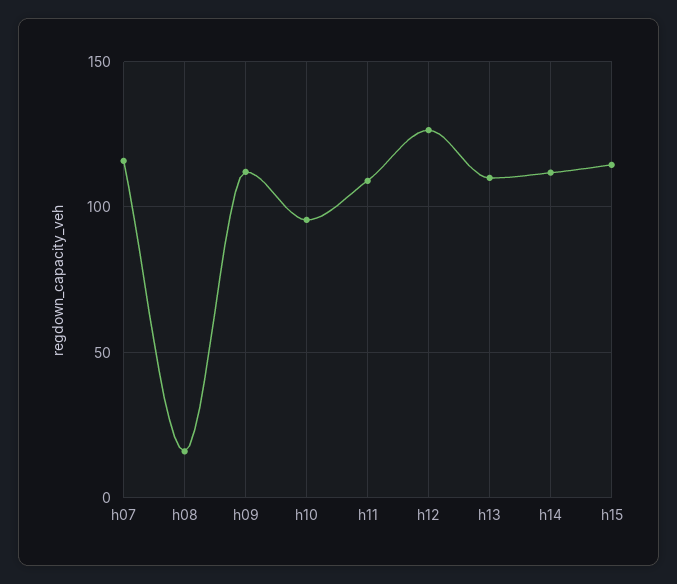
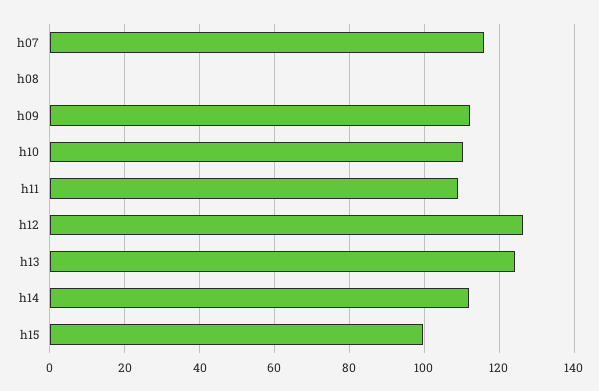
h08: 15 -> 0
h10: 95 -> 110
h13: 110 -> 124
h15: 115 -> 100

